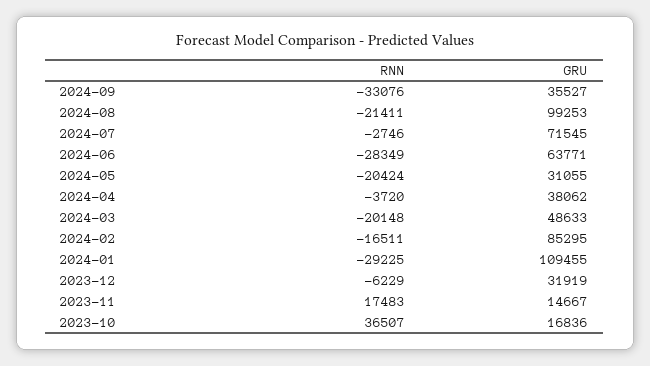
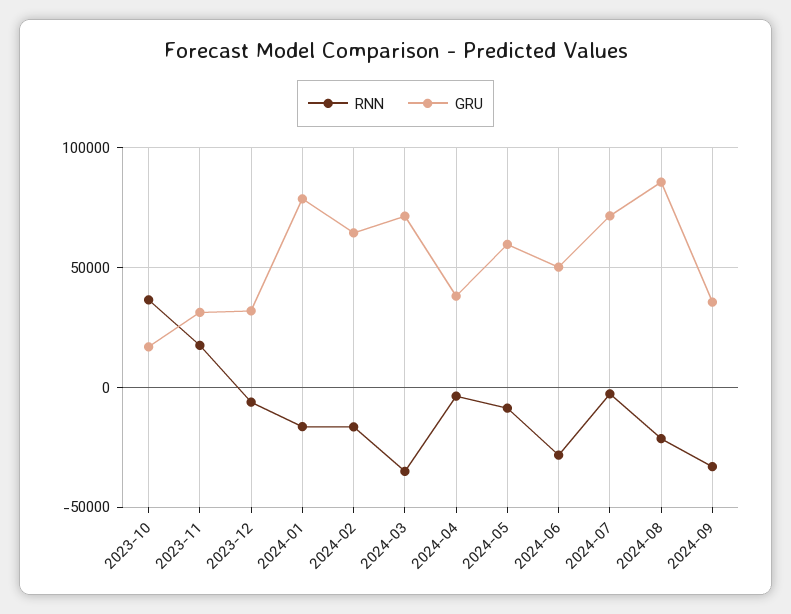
GRU, 2024-08: 99253 -> 85000
GRU, 2024-06: 63771 -> 50000
RNN, 2024-05: -20424 -> -10000
GRU, 2024-05: 31055 -> 60000
RNN, 2024-03: -20148 -> -35000
GRU, 2024-03: 48633 -> 70000
GRU, 2024-02: 85295 -> 65000
RNN, 2024-01: -29225 -> -15000
GRU, 2024-01: 109455 -> 80000
GRU, 2023-11: 14667 -> 30000

